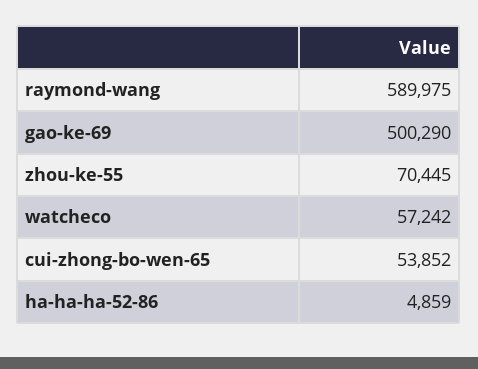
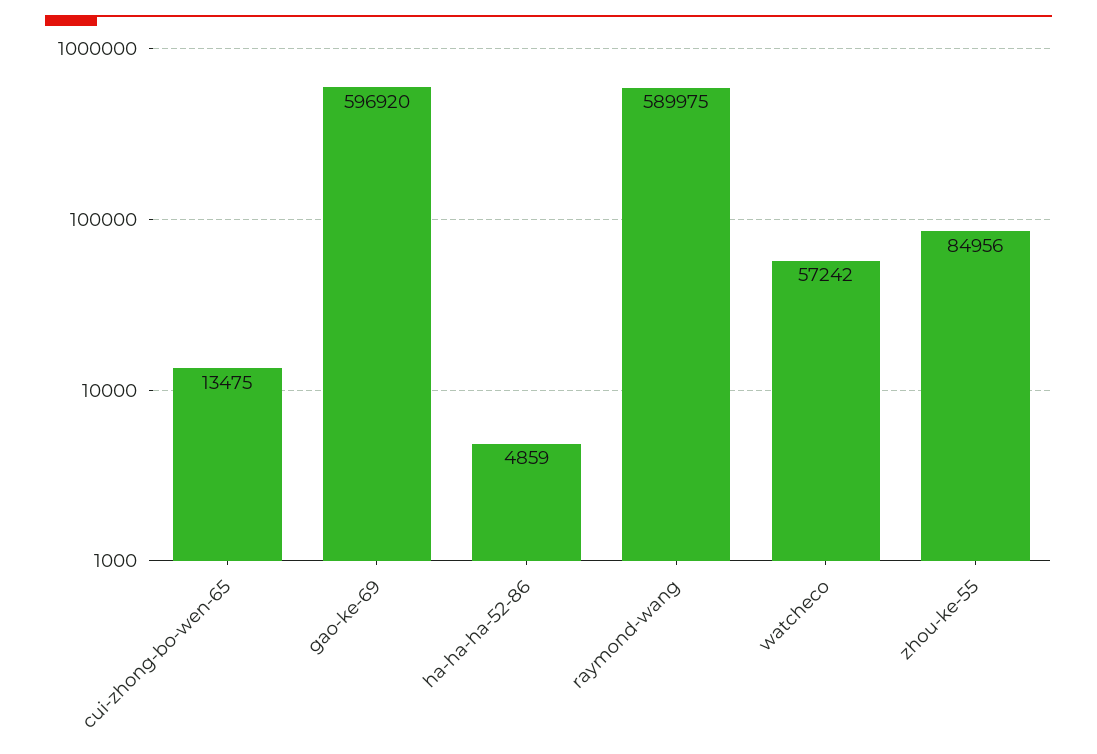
gao-ke-69: 500290 -> 596920
zhou-ke-55: 70445 -> 84956
cui-zhong-bo-wen-65: 53852 -> 13475

